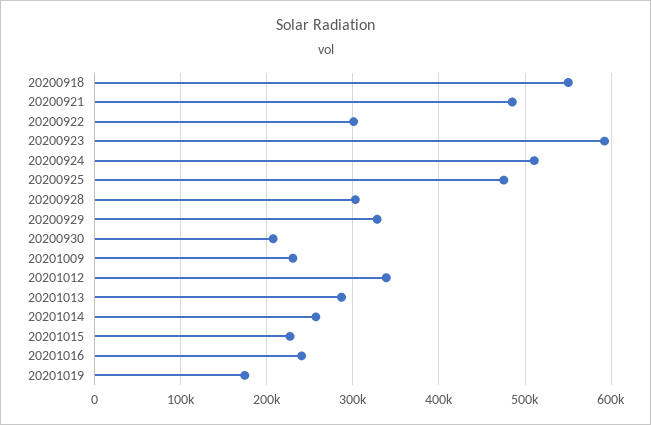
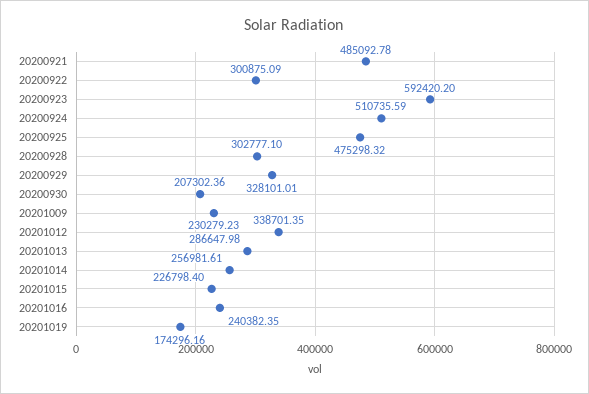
20200918: 550000 -> none

